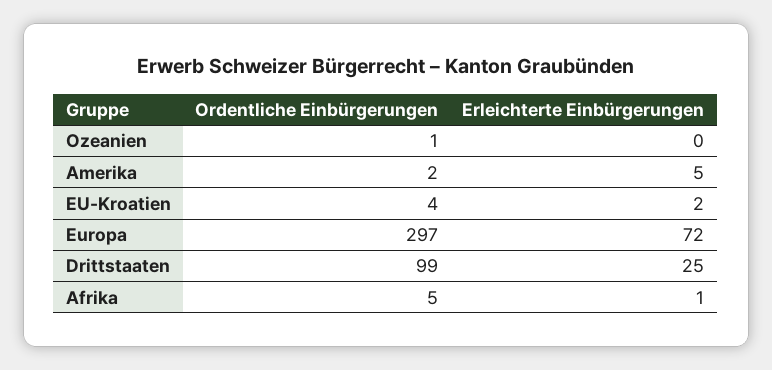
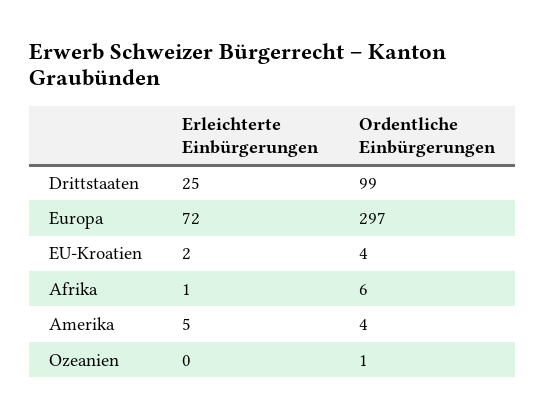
Ordentliche Einbürgerungen, Amerika: 2 -> 4
Ordentliche Einbürgerungen, Afrika: 5 -> 6

